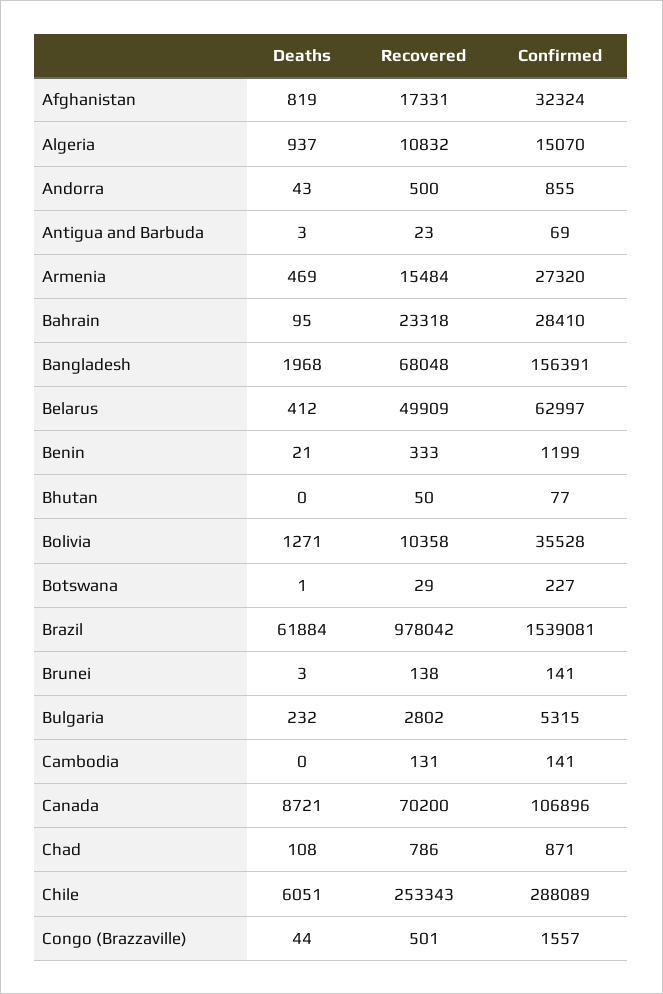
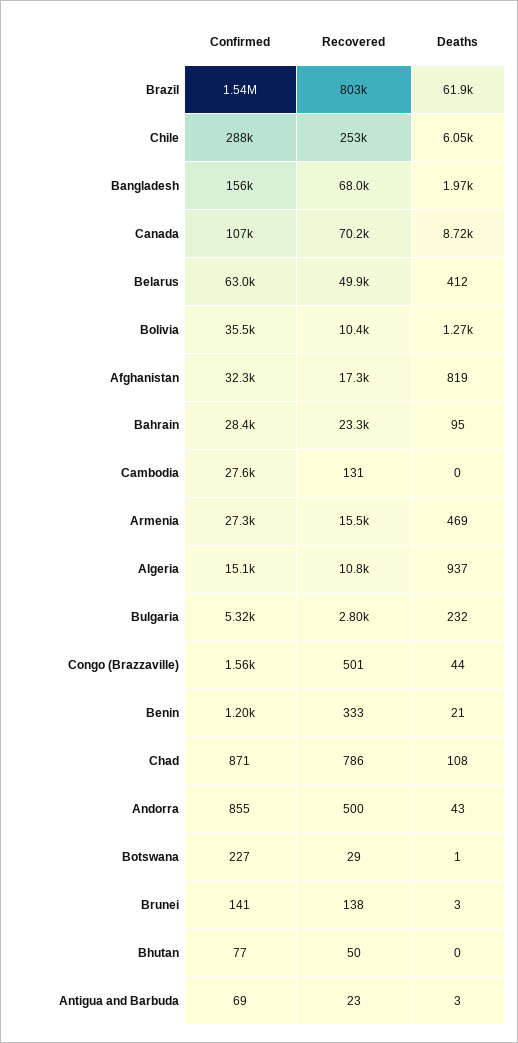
Recovered, Brazil: 978042 -> 803000
Confirmed, Cambodia: 141 -> 27600

